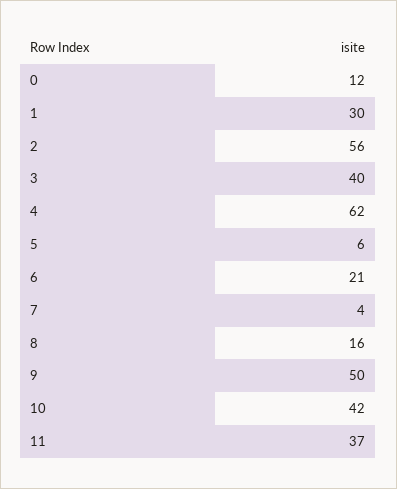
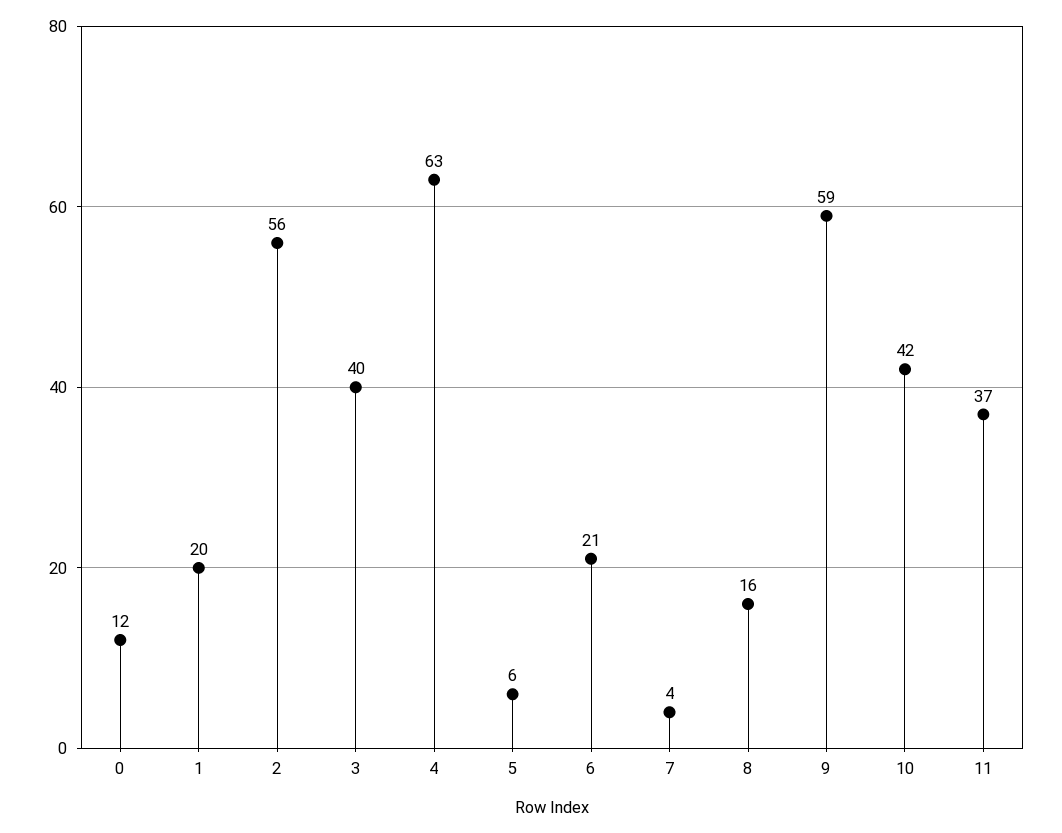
1: 30 -> 20
4: 62 -> 63
9: 50 -> 59

